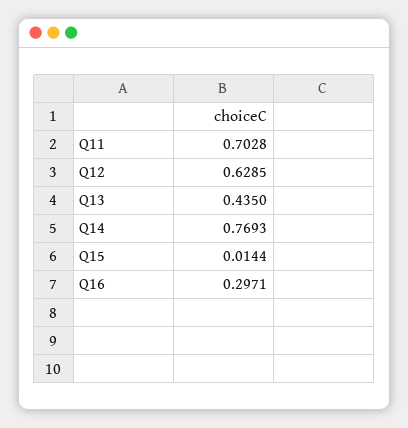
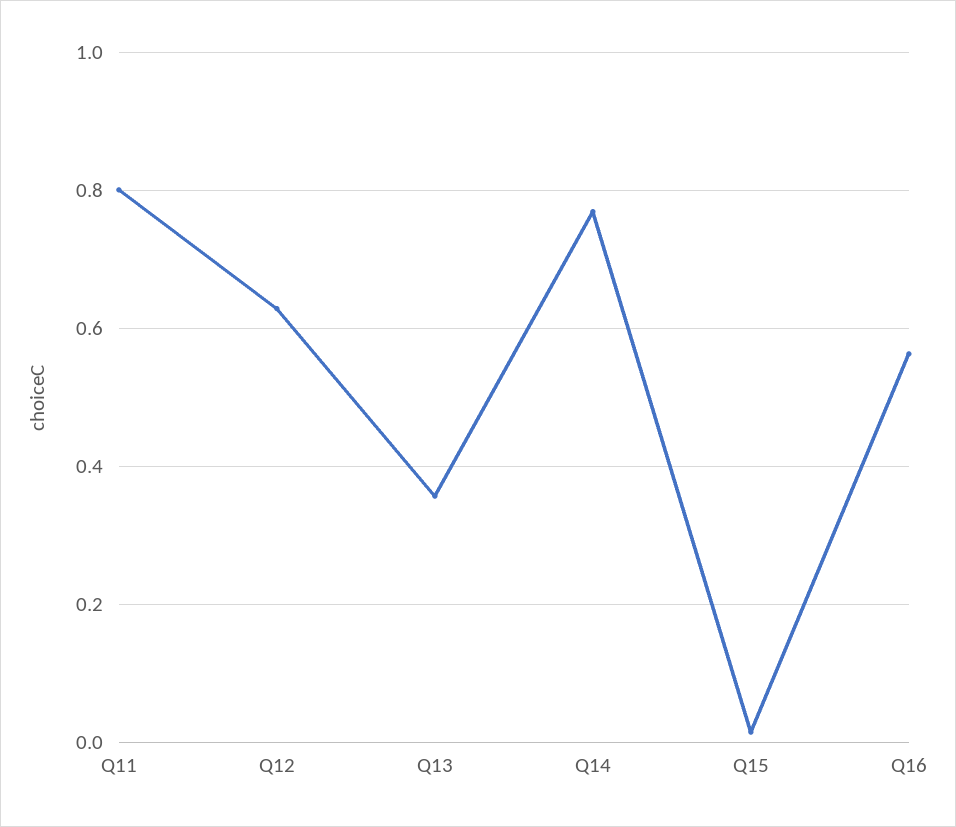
Q11: 0.7028 -> 0.8
Q13: 0.435 -> 0.36
Q16: 0.2971 -> 0.56

